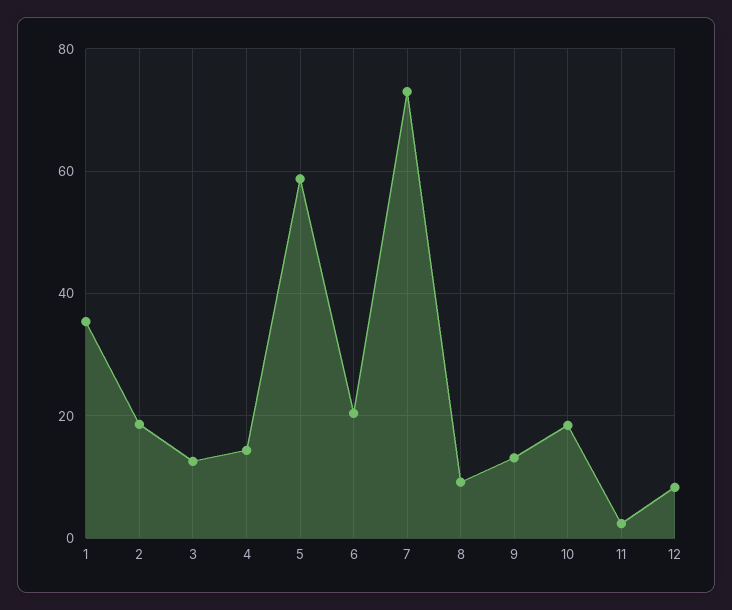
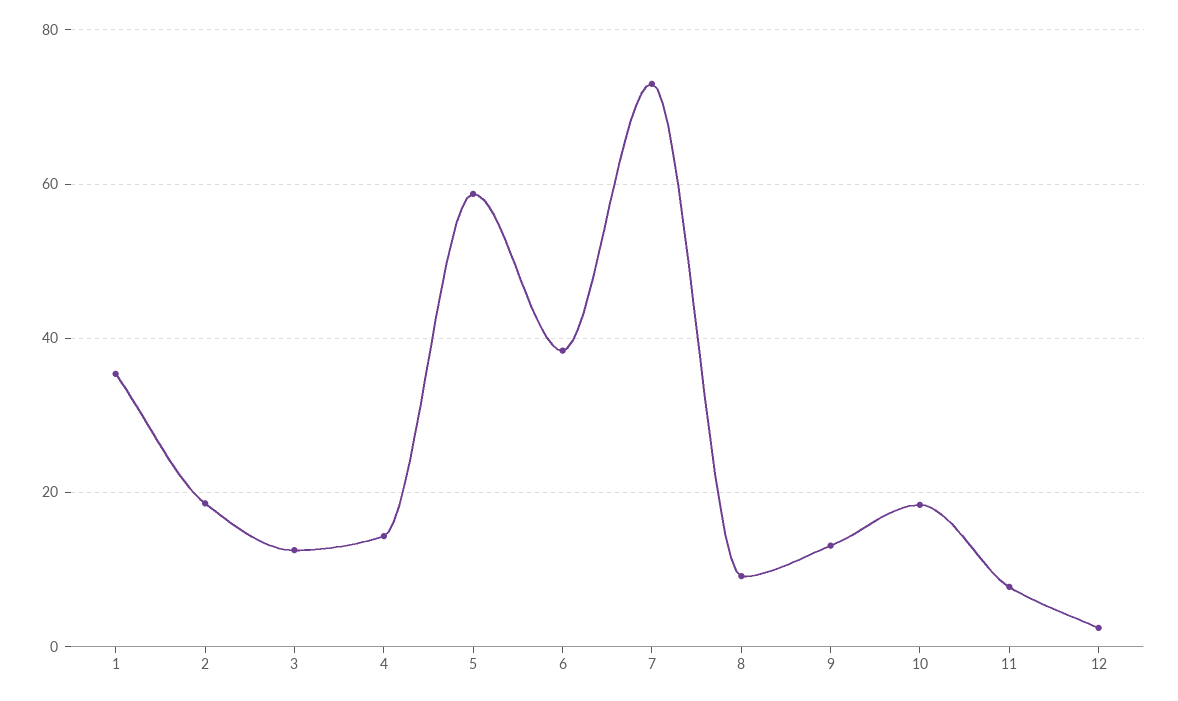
6: 20 -> 38
11: 2 -> 8
12: 8 -> 2

